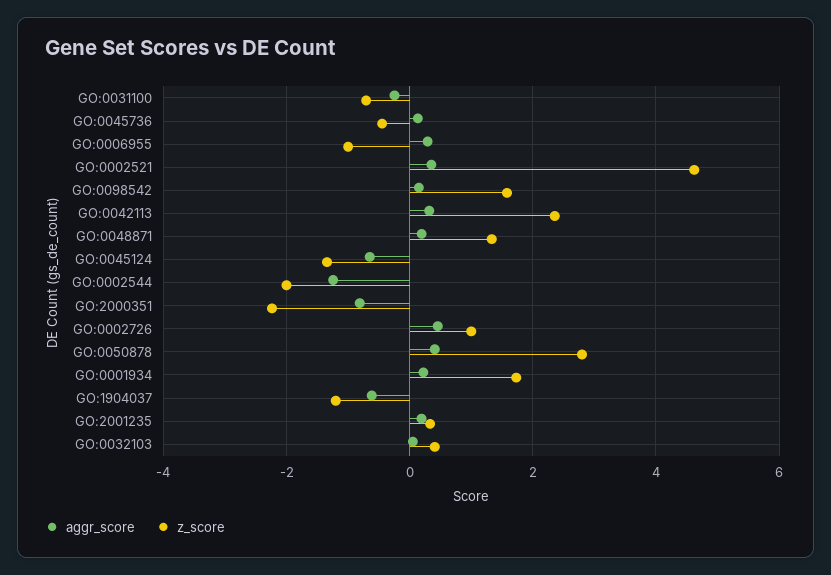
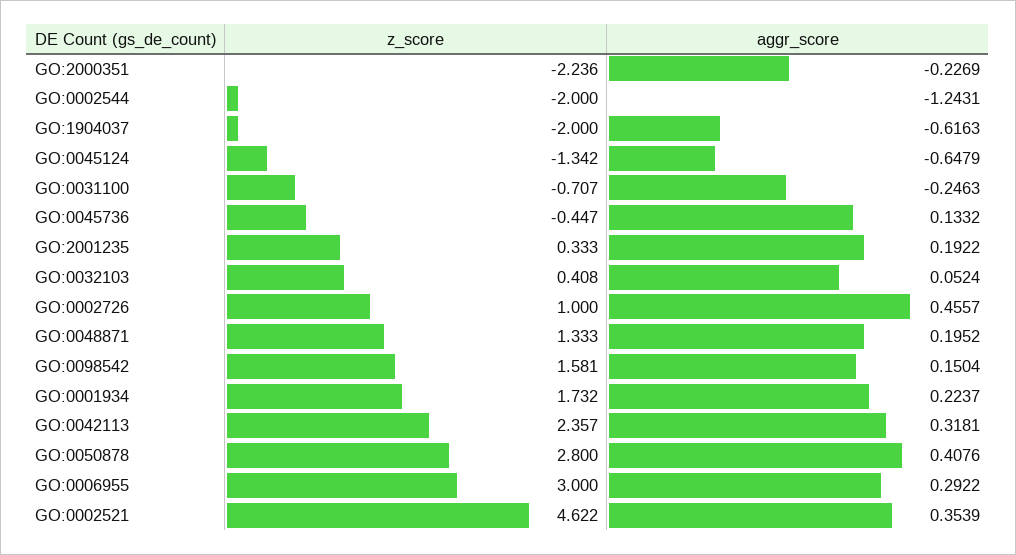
z_score, GO:0006955: -1 -> 3
aggr_score, GO:2000351: -0.8 -> -0.2269
z_score, GO:1904037: -1.2 -> -2

